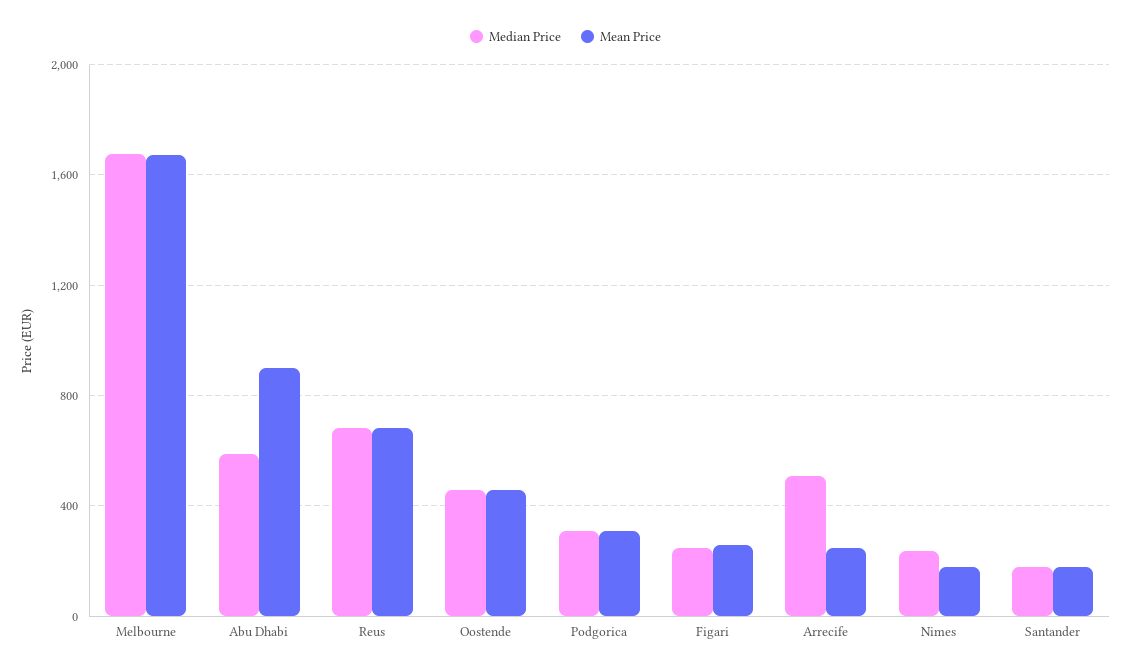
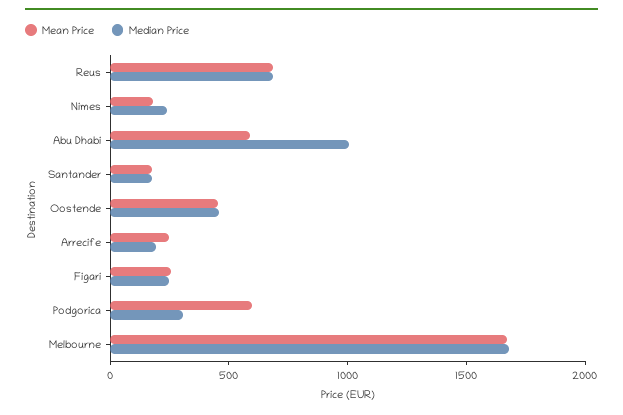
Median Price, Abu Dhabi: 600 -> 1000
Mean Price, Abu Dhabi: 900 -> 600
Mean Price, Podgorica: 300 -> 600
Median Price, Arrecife: 500 -> 200

